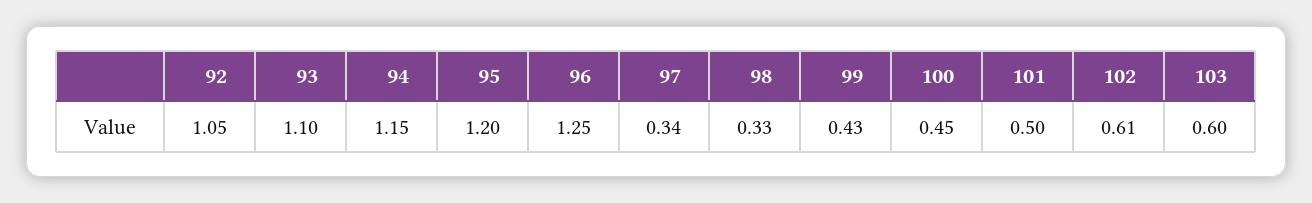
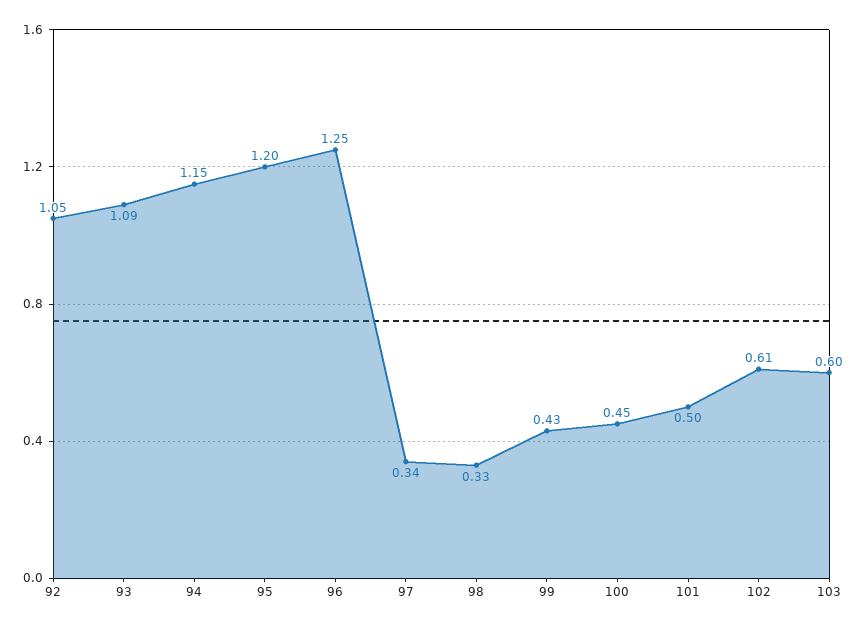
93: 1.1 -> 1.09

